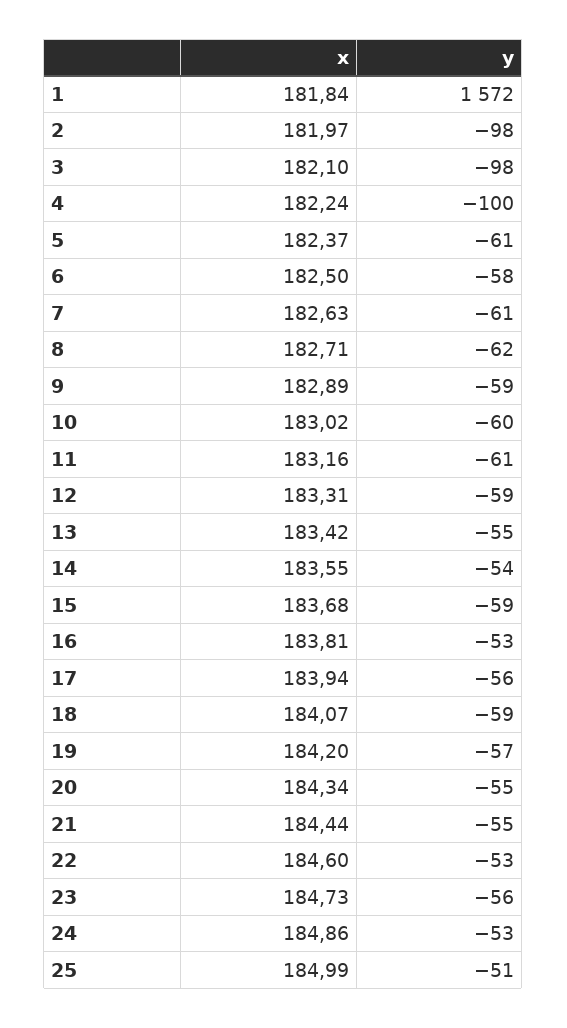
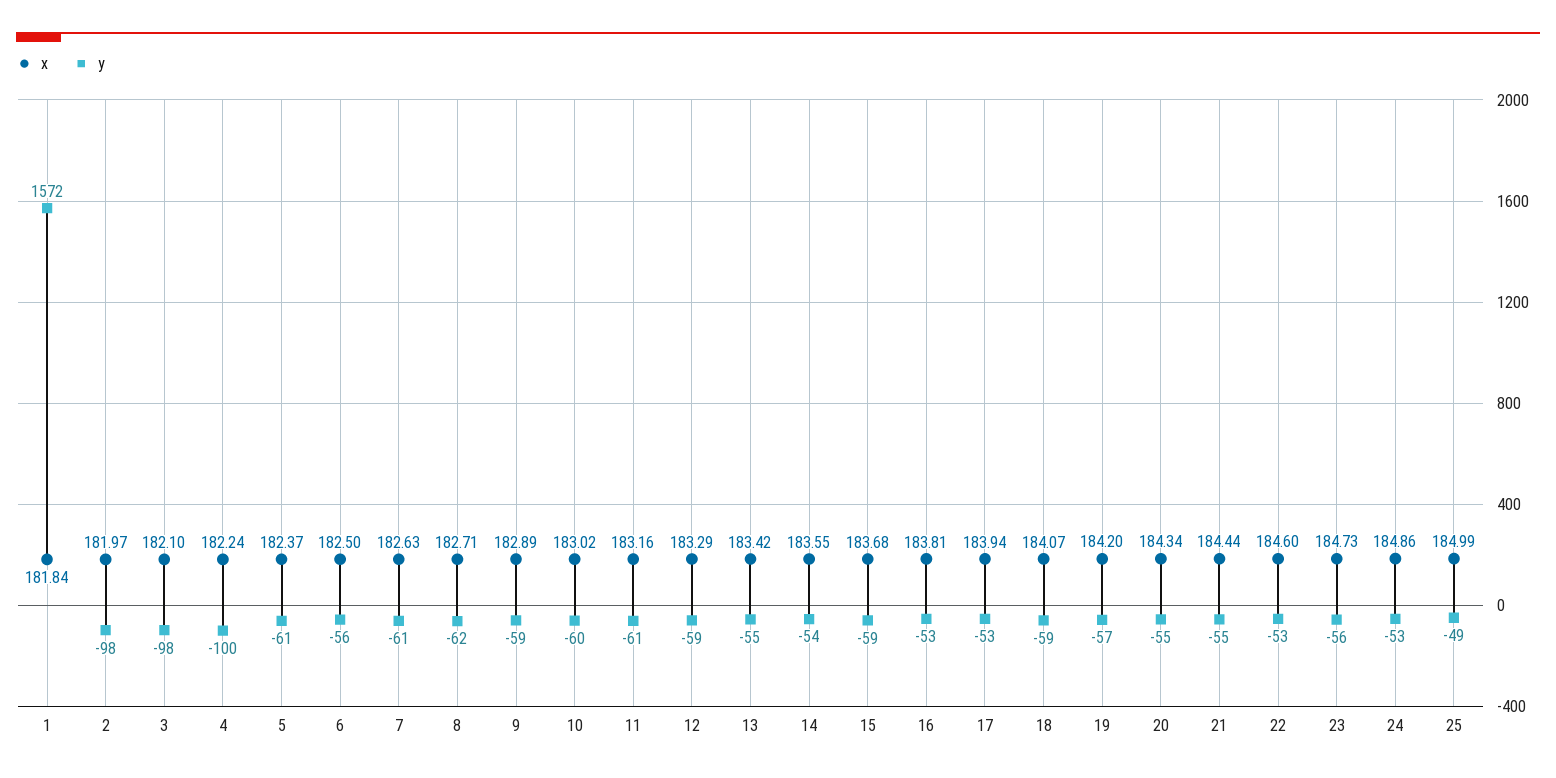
y, 6: -58 -> -56
x, 12: 183.31 -> 183.29
y, 17: -56 -> -53
y, 25: -51 -> -49

